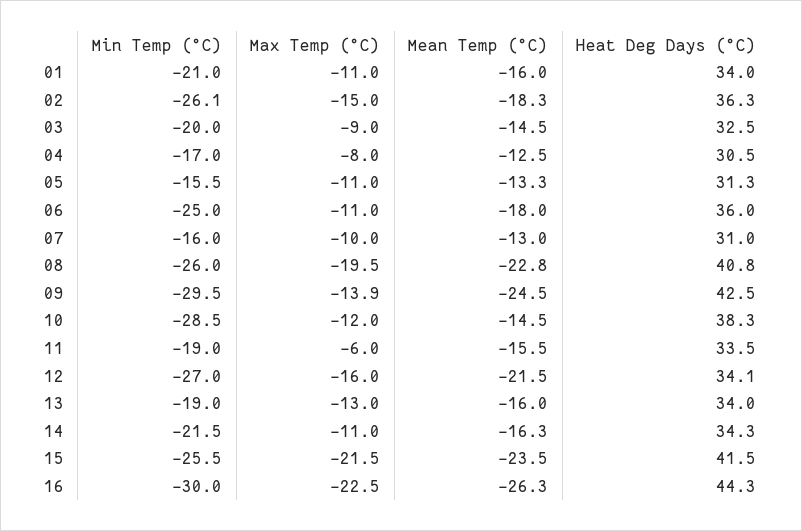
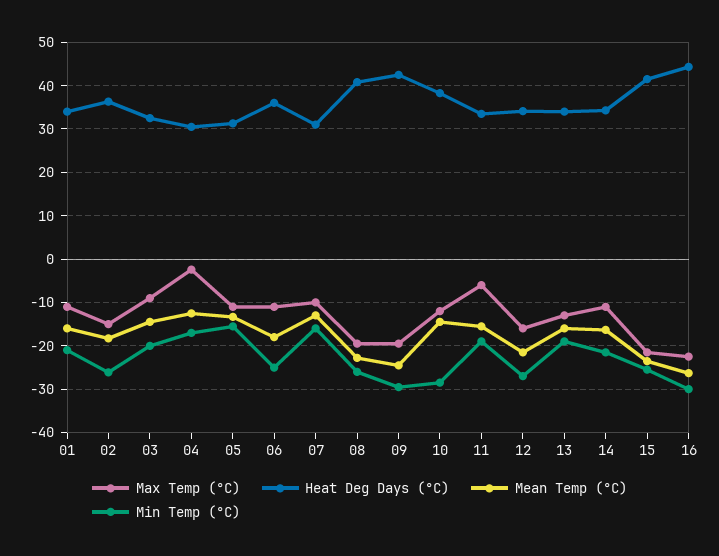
Max Temp (°C), 04: -8 -> -2
Max Temp (°C), 09: -13.9 -> -20

